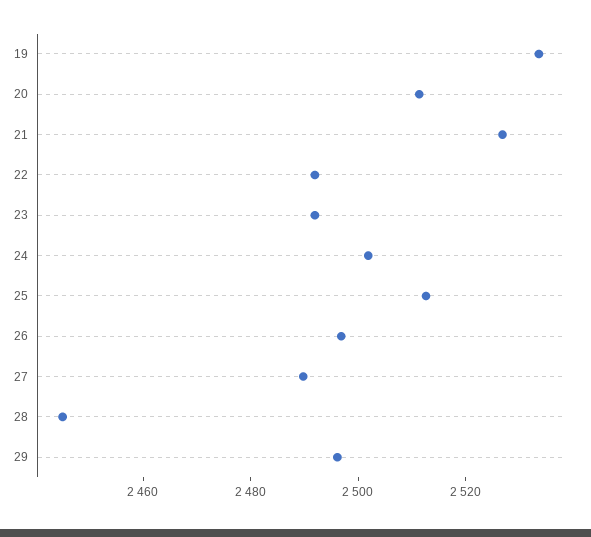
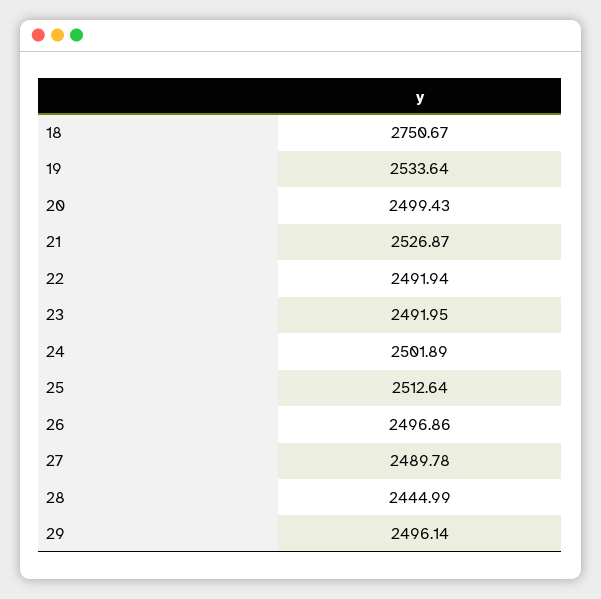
20: 2510 -> 2499.43
18: none -> 2750.67

